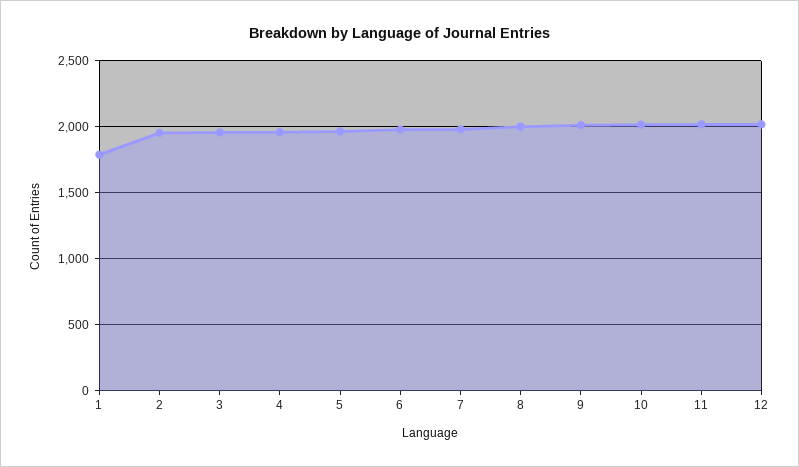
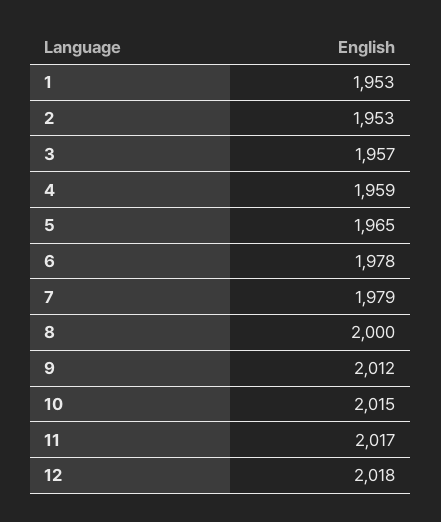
1: 1800 -> 1953

